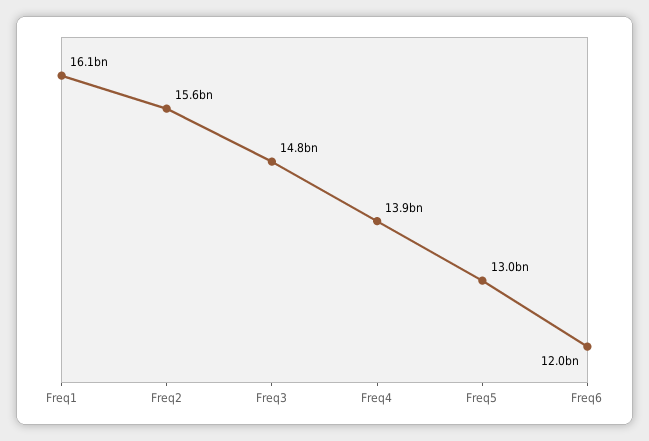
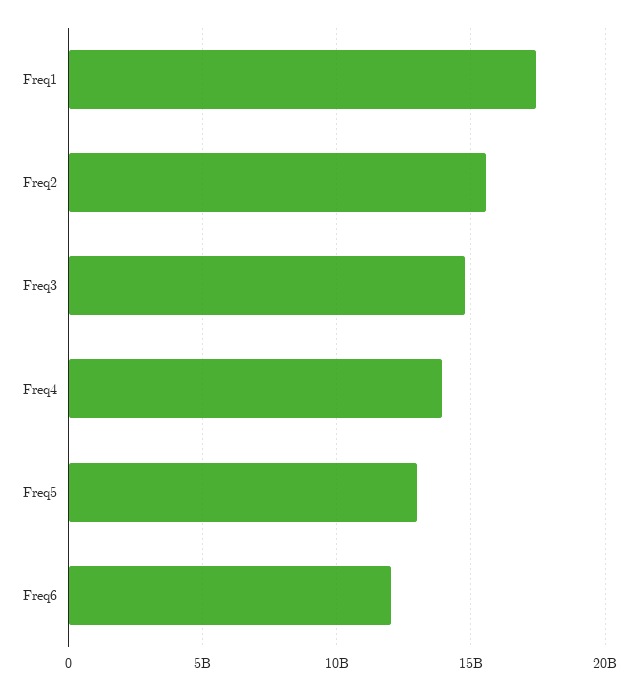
Freq1: 16100000000 -> 17500000000

